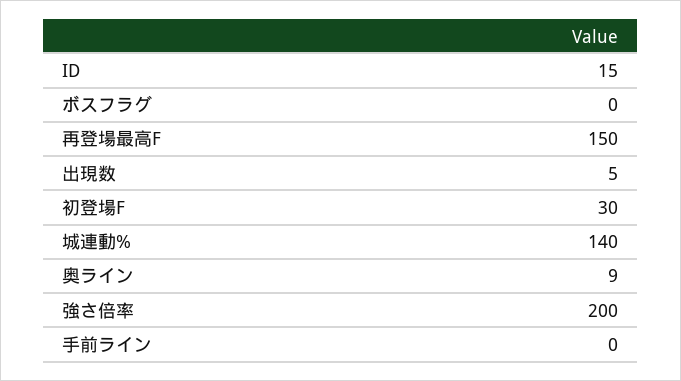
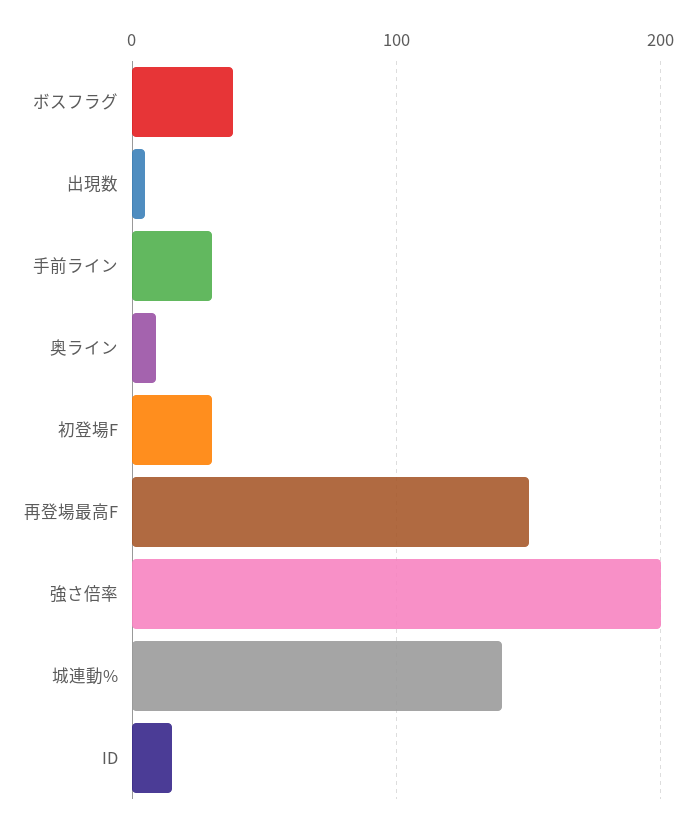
ボスフラグ: 0 -> 40
手前ライン: 0 -> 30

